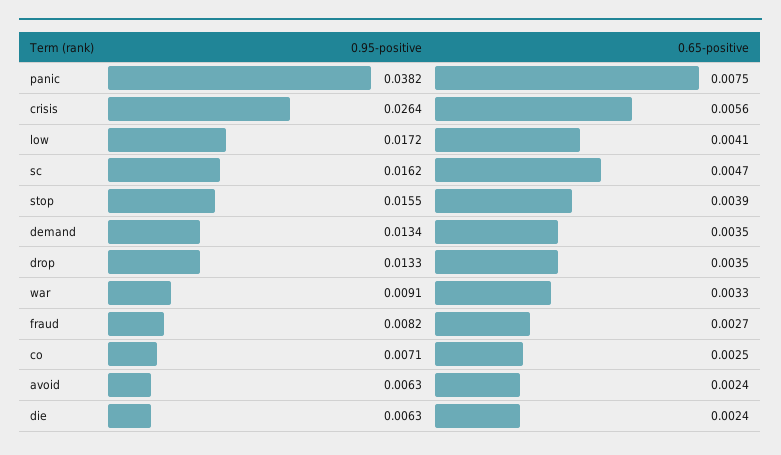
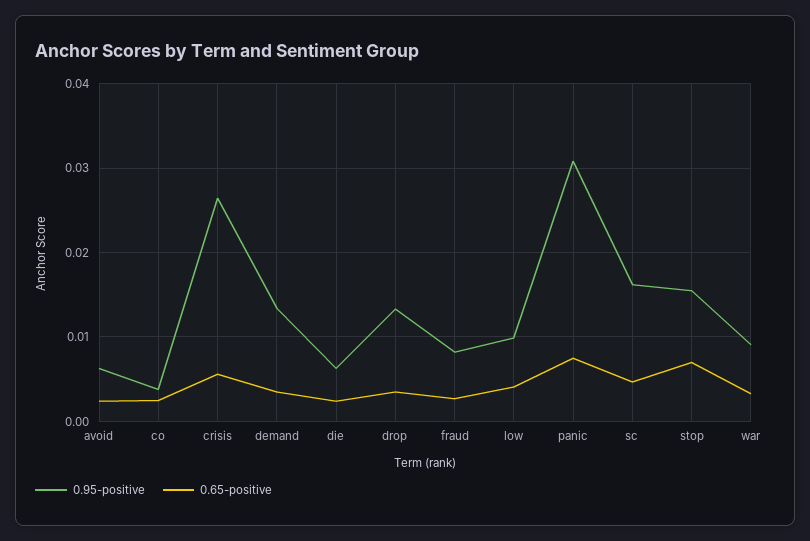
0.95-positive, panic: 0.0382 -> 0.031
0.95-positive, low: 0.0172 -> 0.01
0.65-positive, stop: 0.0039 -> 0.007
0.95-positive, co: 0.0071 -> 0.004

